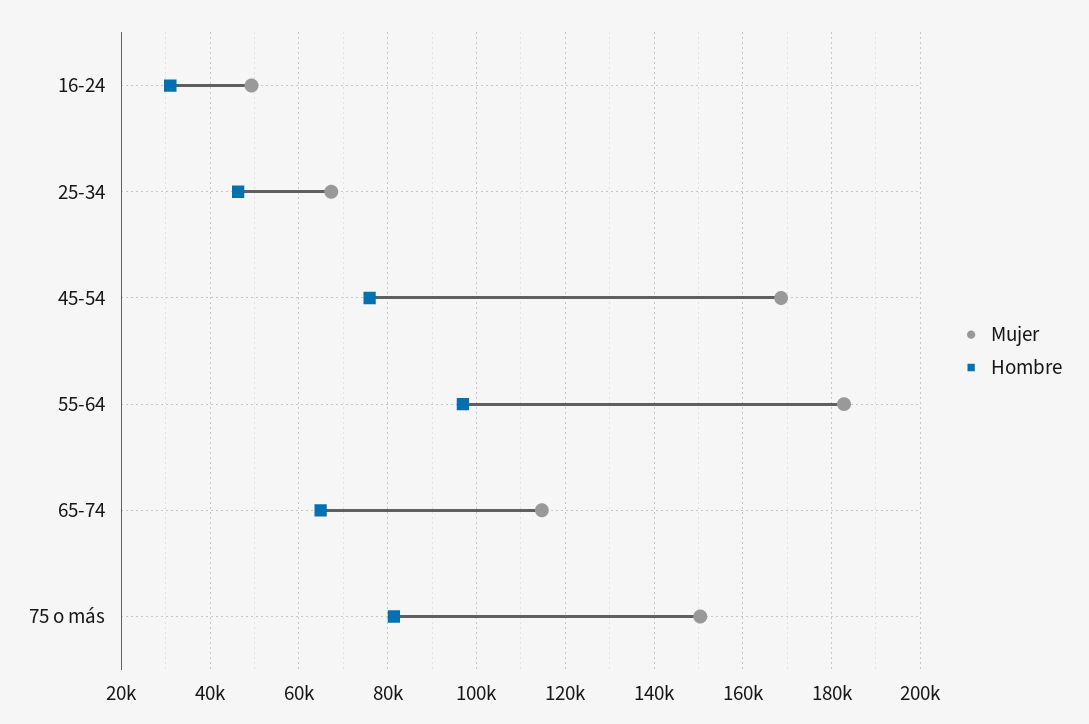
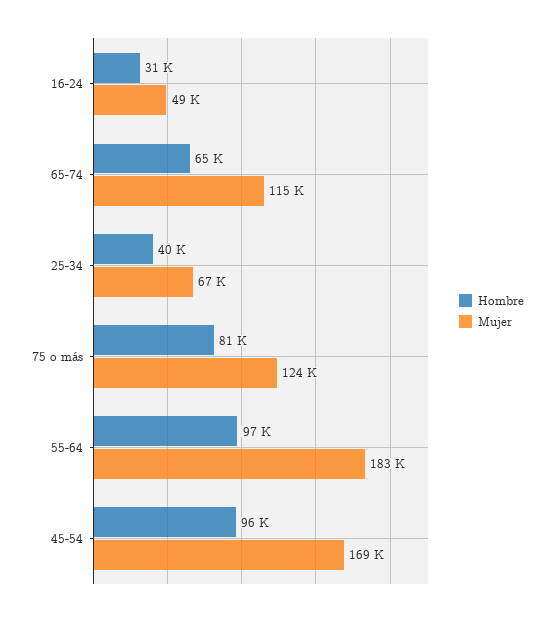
Hombre, 25-34: 46000 -> 40000
Hombre, 45-54: 76000 -> 96000
Mujer, 75 o más: 150000 -> 124000

